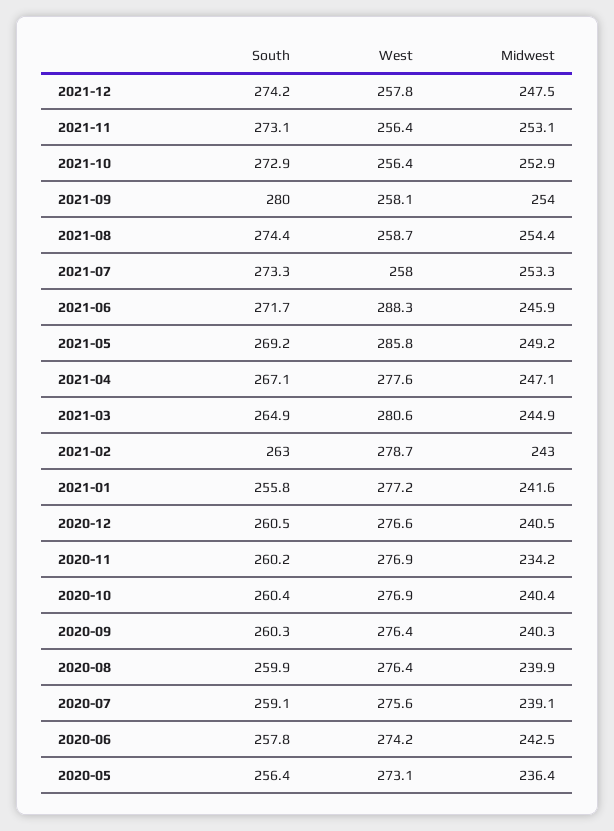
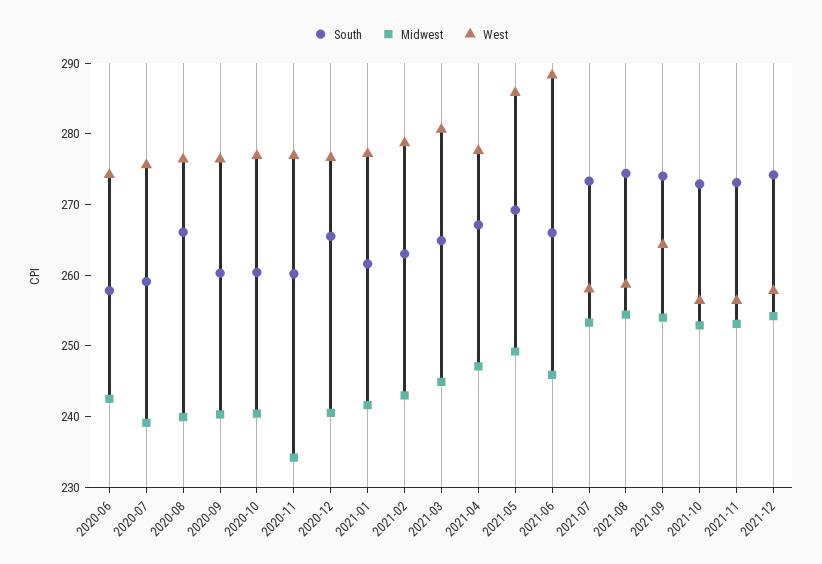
Midwest, 2021-12: 247.5 -> 254
South, 2021-09: 280 -> 274
West, 2021-09: 258.1 -> 264
South, 2021-06: 271.7 -> 266
South, 2021-01: 255.8 -> 262
South, 2020-12: 260.5 -> 266
South, 2020-08: 259.9 -> 266
South, 2020-05: 256.4 -> none
West, 2020-05: 273.1 -> none
Midwest, 2020-05: 236.4 -> none

